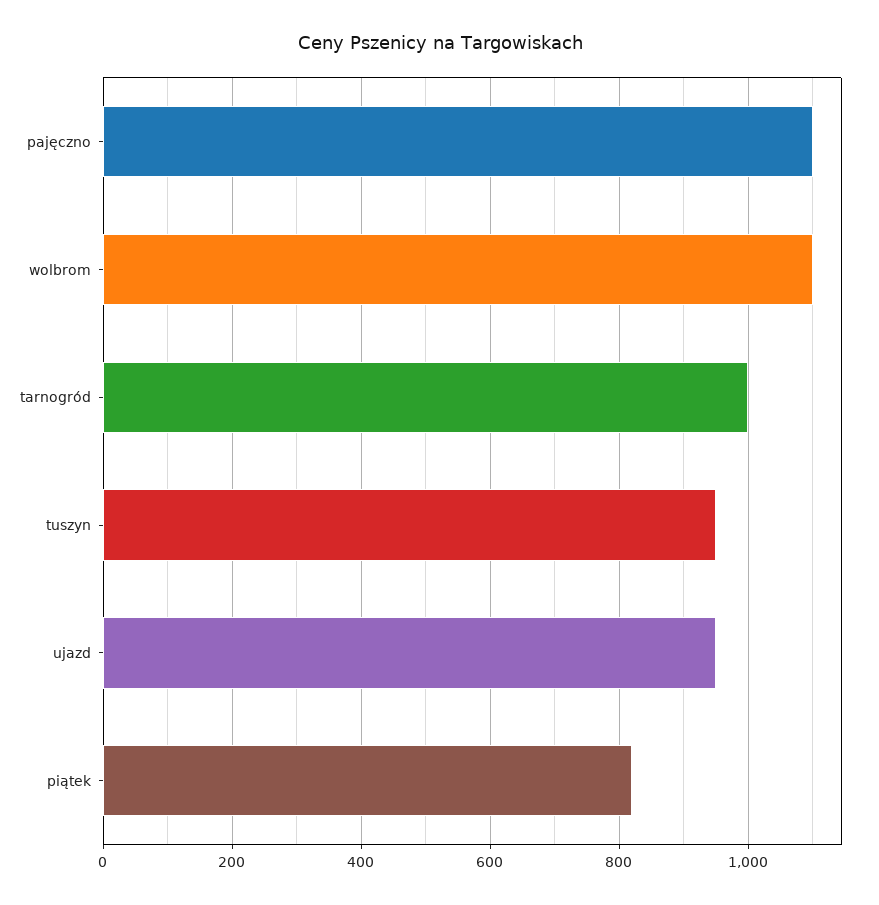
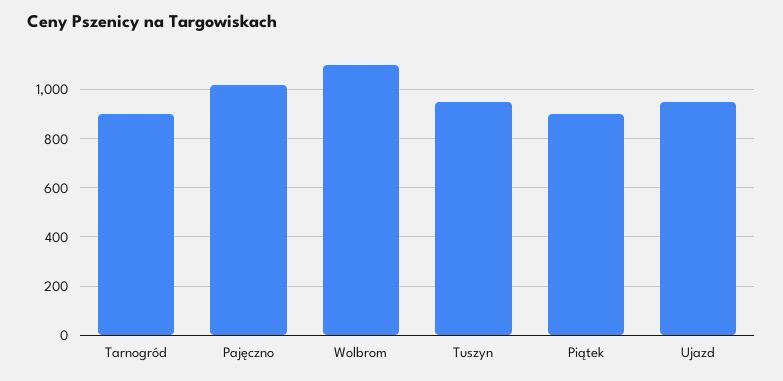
pajęczno: 1100 -> 1025
tarnogród: 1000 -> 900
piątek: 820 -> 900

